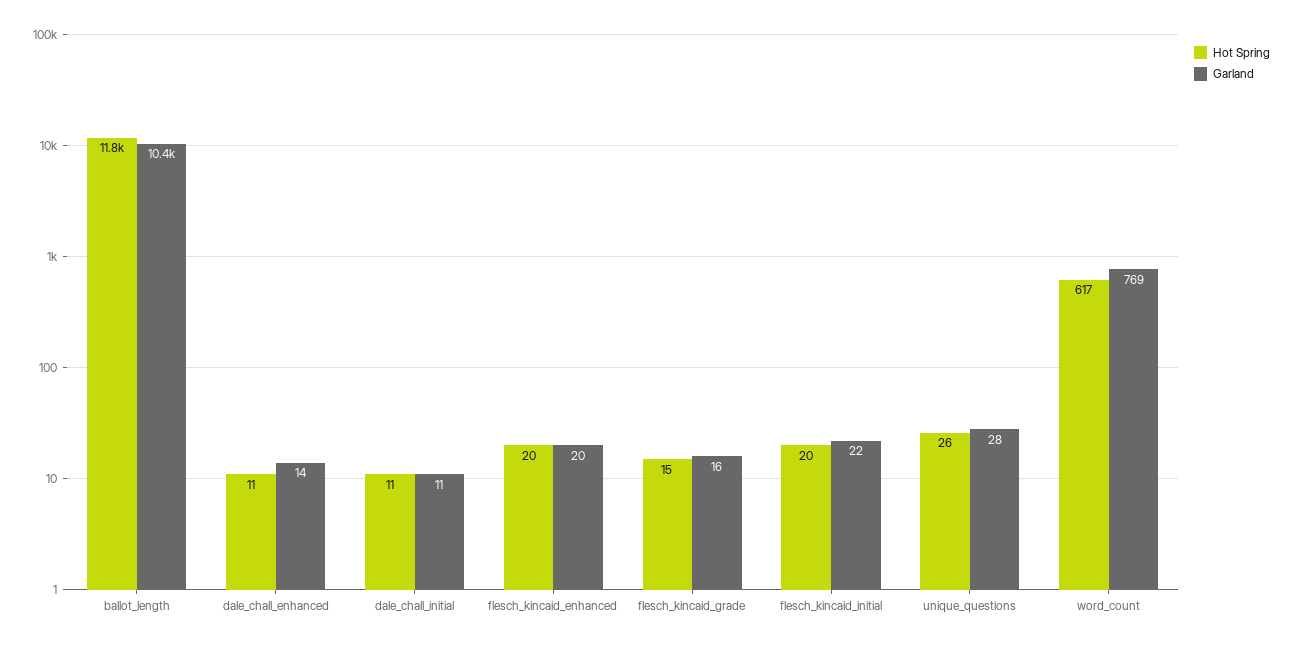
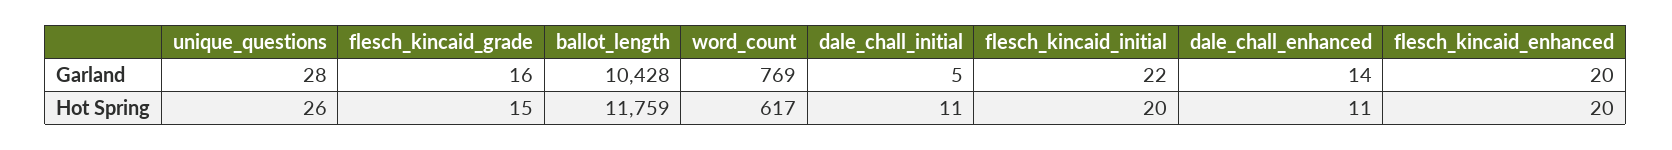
Garland, dale_chall_initial: 11 -> 5

